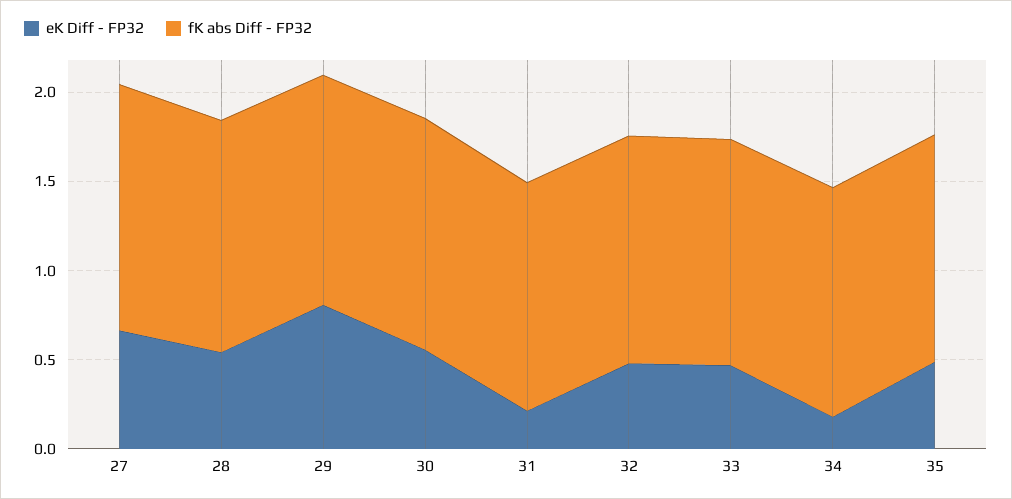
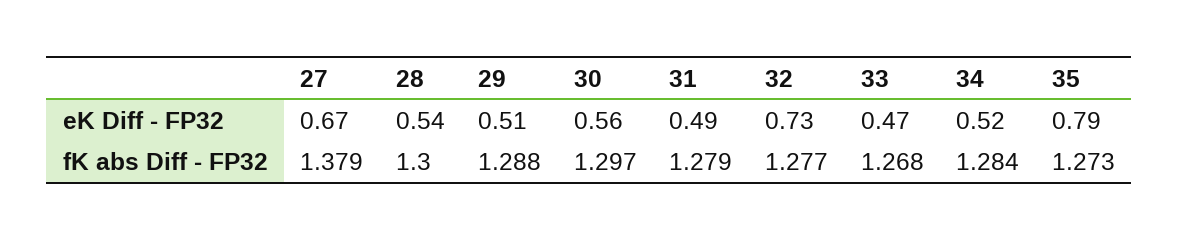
eK Diff - FP32, 29: 0.8 -> 0.51
eK Diff - FP32, 31: 0.2 -> 0.49
eK Diff - FP32, 32: 0.5 -> 0.73
eK Diff - FP32, 34: 0.2 -> 0.52
eK Diff - FP32, 35: 0.5 -> 0.79

